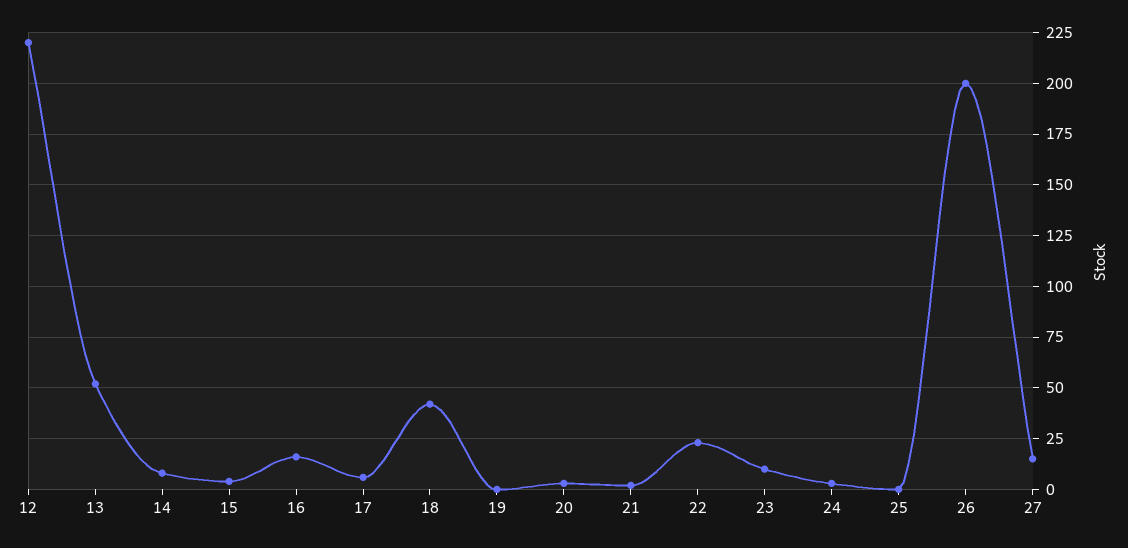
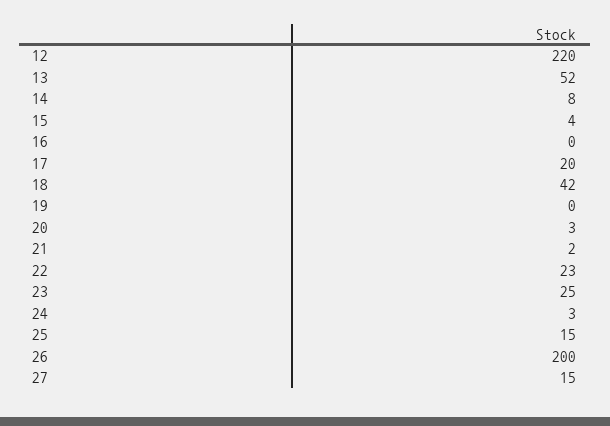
16: 15 -> 0
17: 5 -> 20
23: 10 -> 25
25: 0 -> 15

